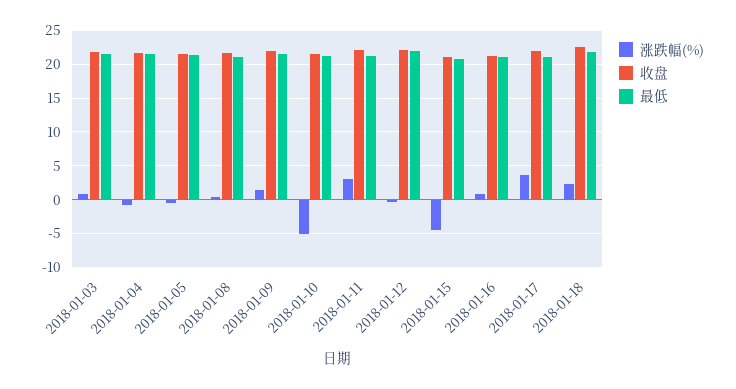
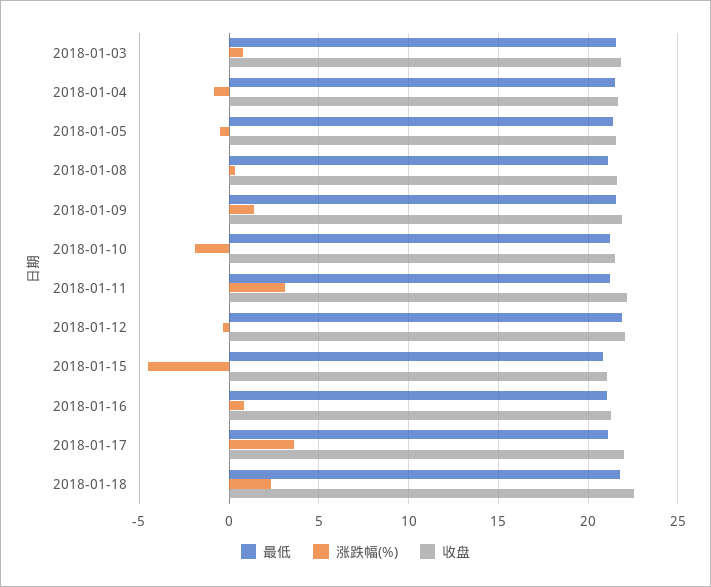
涨跌幅(%), 2018-01-10: -5 -> -2

